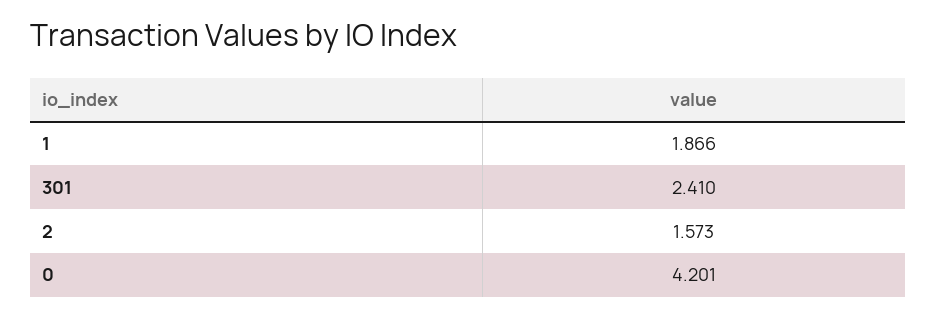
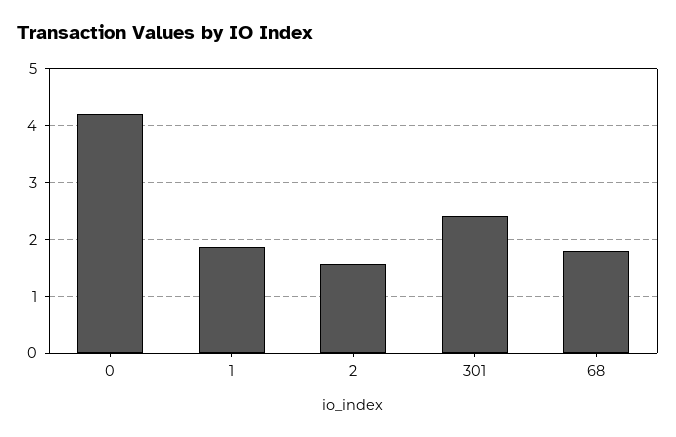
68: none -> 1.8

